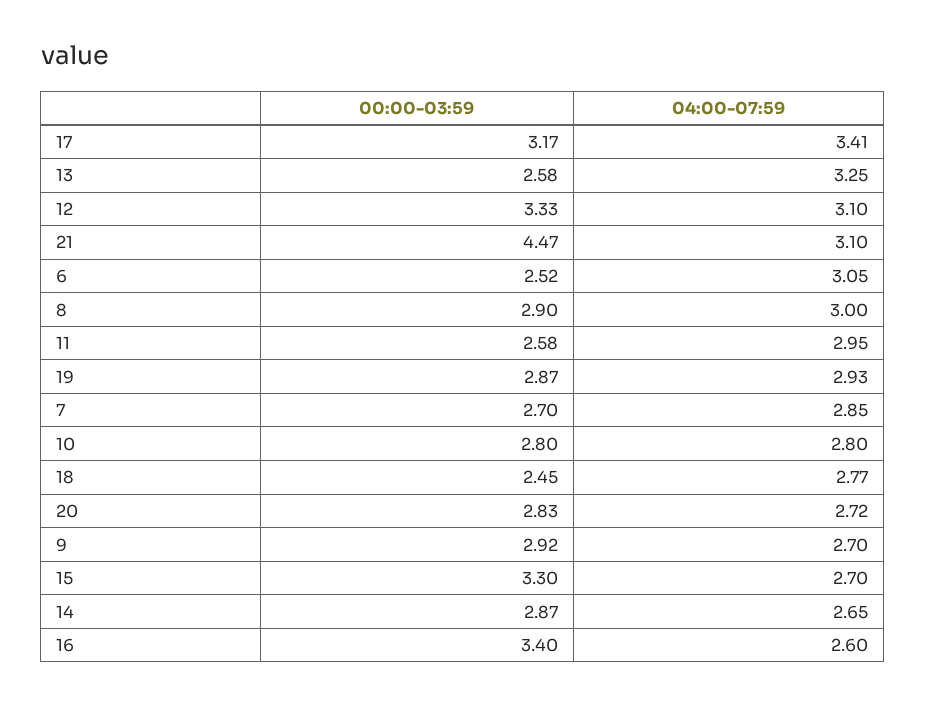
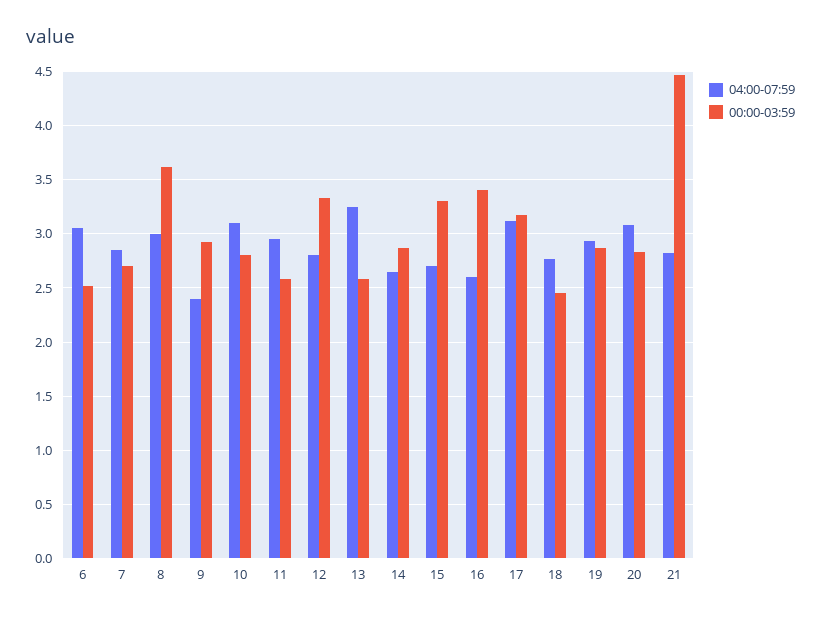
04:00-07:59, 17: 3.41 -> 3.1
04:00-07:59, 12: 3.1 -> 2.8
04:00-07:59, 21: 3.1 -> 2.8
00:00-03:59, 8: 2.9 -> 3.6
04:00-07:59, 10: 2.8 -> 3.1
04:00-07:59, 20: 2.72 -> 3.1
04:00-07:59, 9: 2.7 -> 2.4

